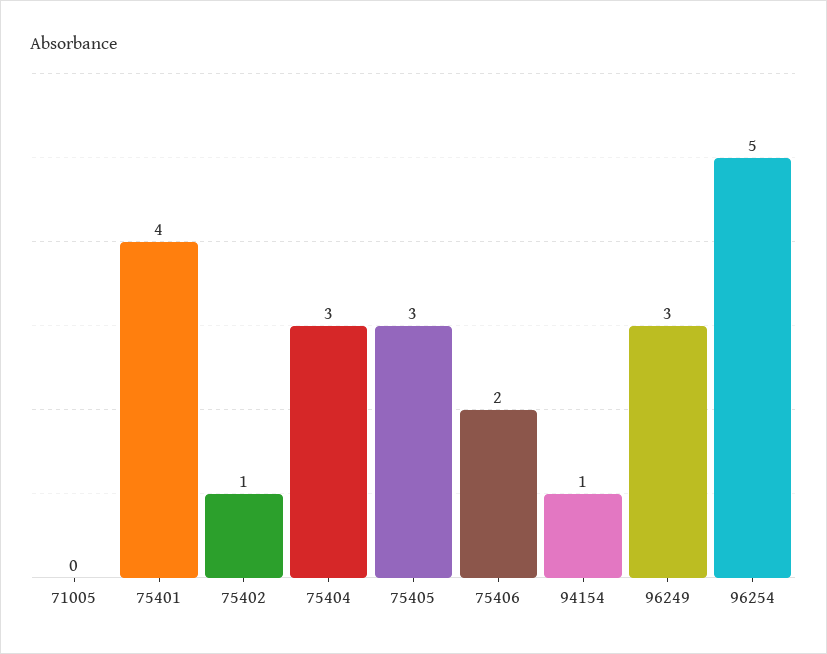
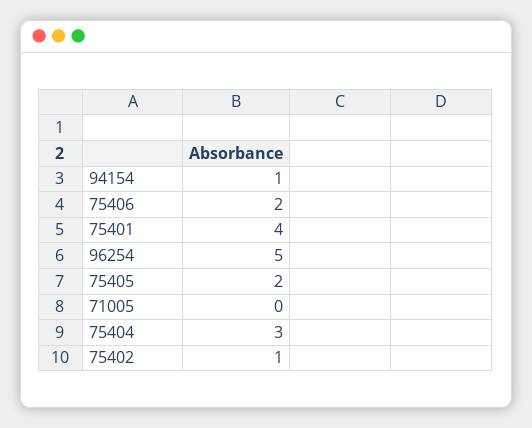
75405: 3 -> 2
96249: 3 -> none

